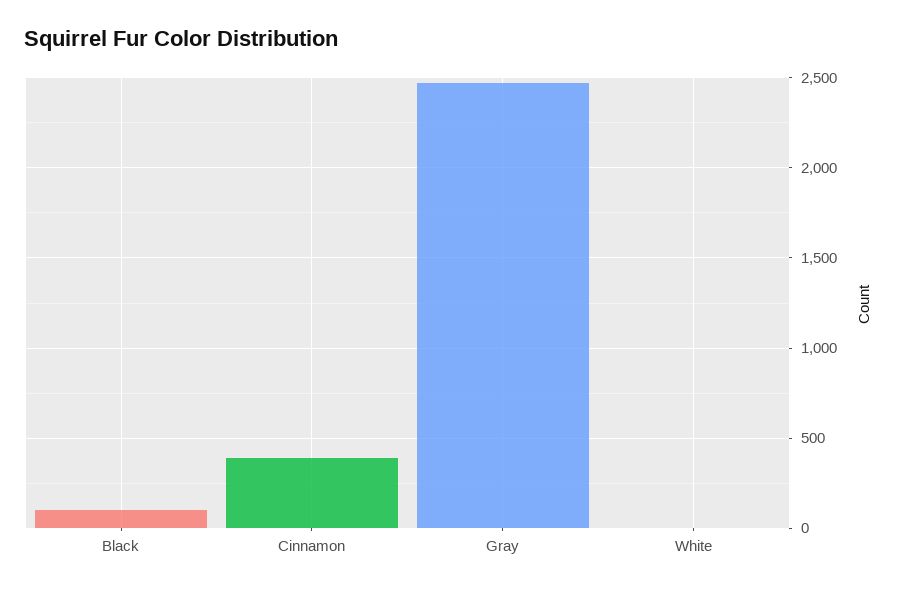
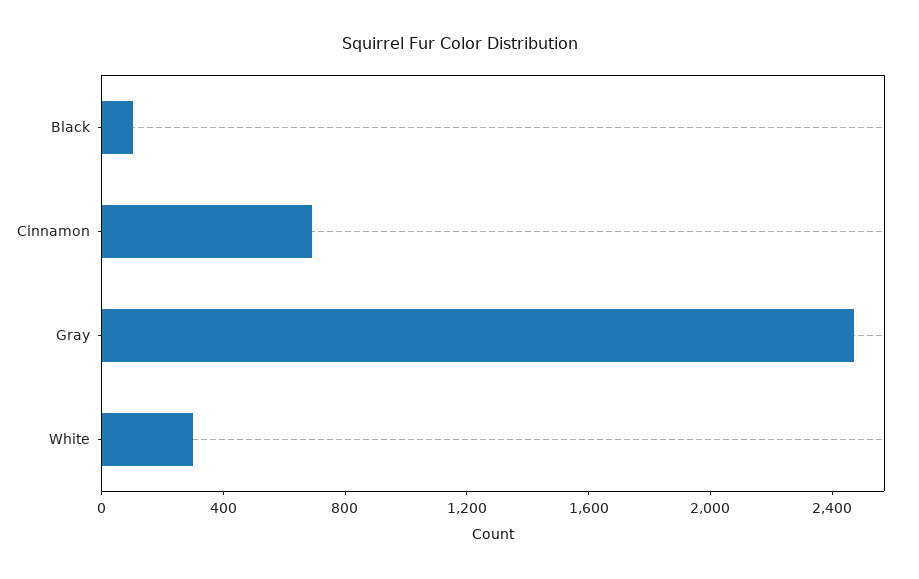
Cinnamon: 400 -> 700
White: 0 -> 300

